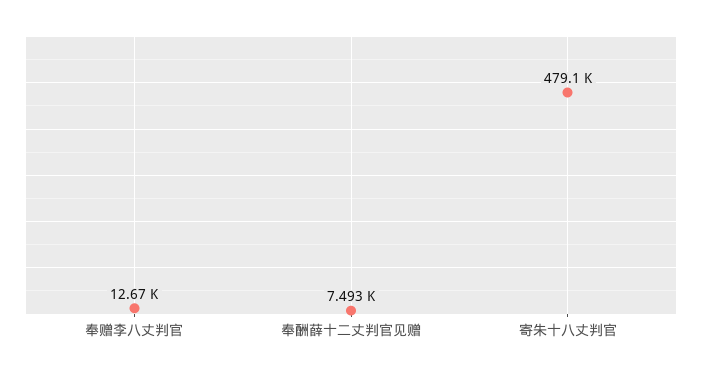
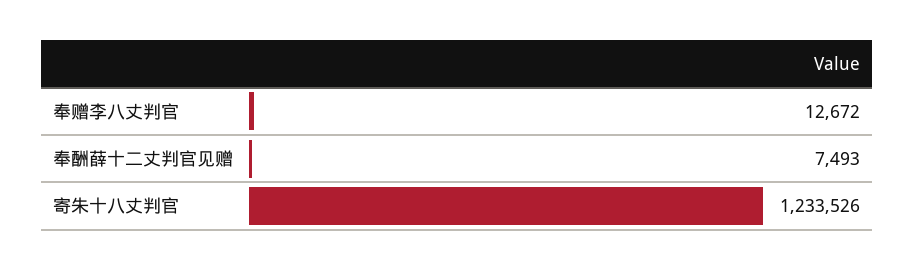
寄朱十八丈判官: 479100 -> 1233526

